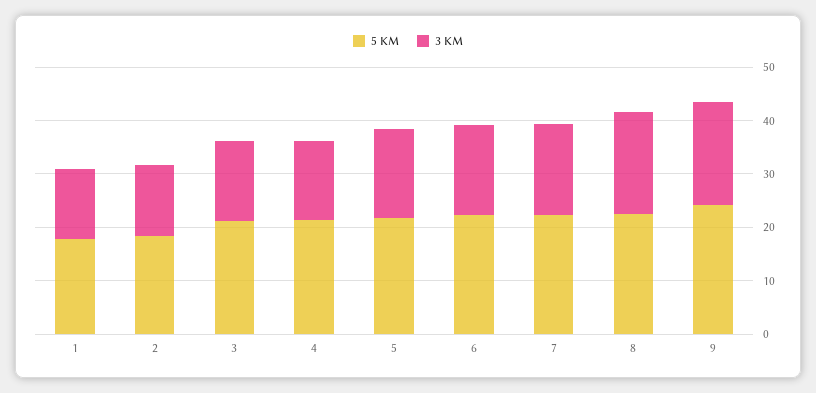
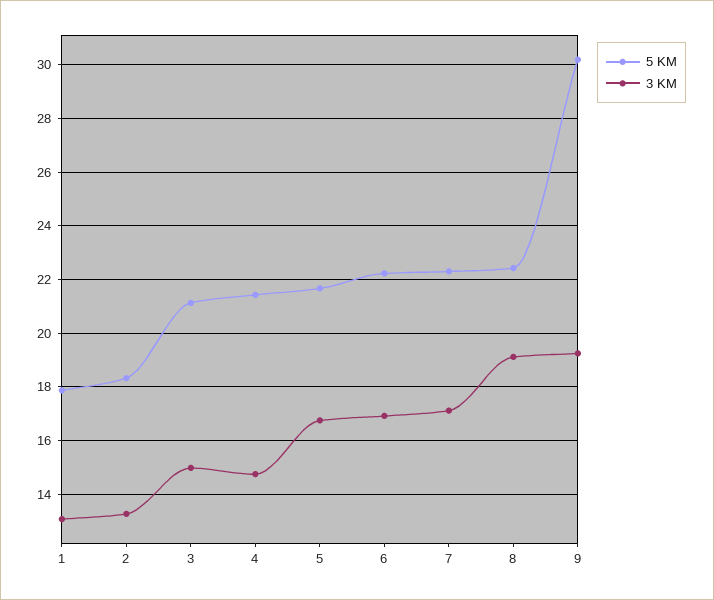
5 KM, 9: 24 -> 30.25

